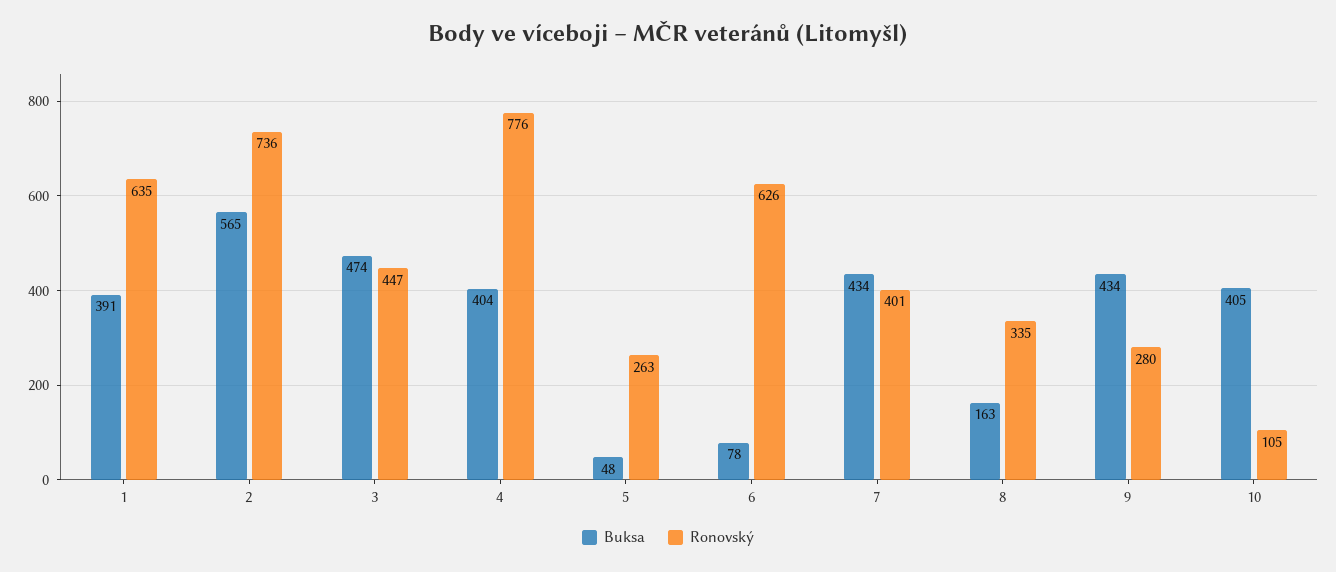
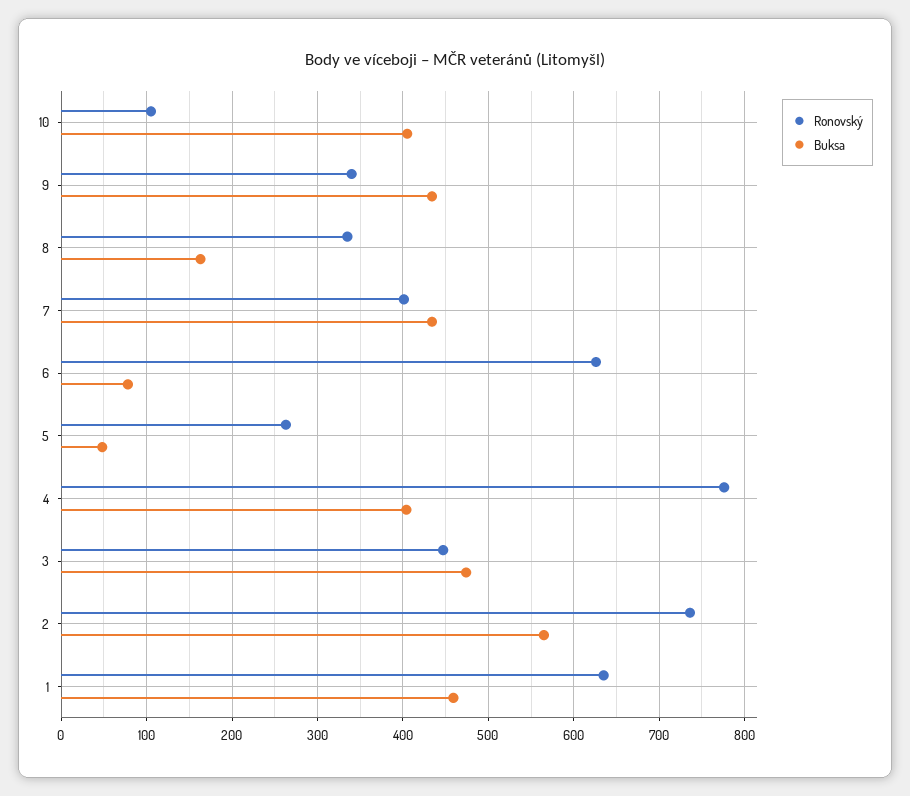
Buksa, 1: 391 -> 460
Ronovský, 9: 280 -> 340

